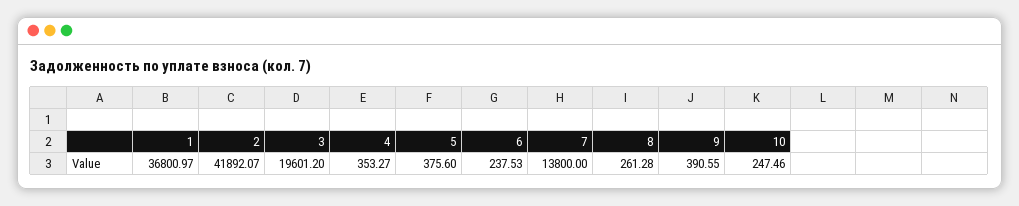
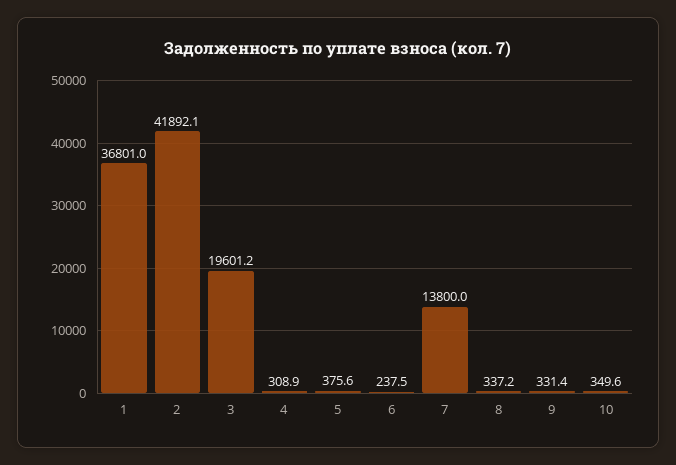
4: 353.27 -> 308.9
8: 261.28 -> 337.2
9: 390.55 -> 331.4
10: 247.46 -> 349.6

